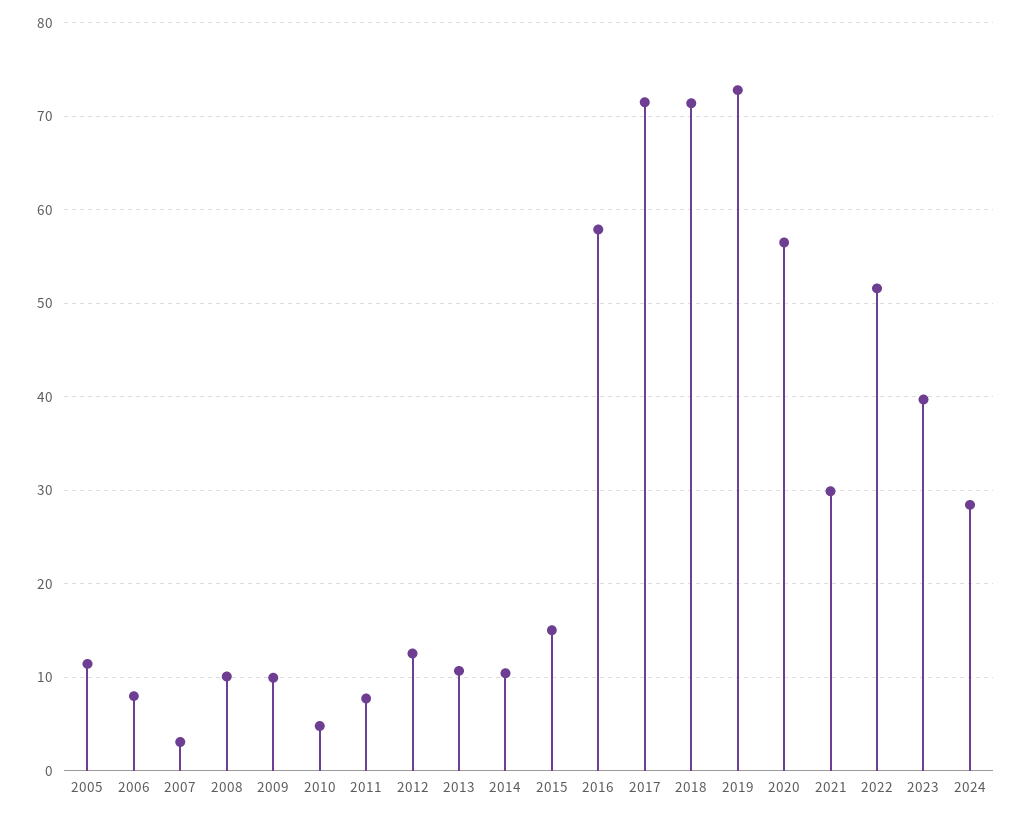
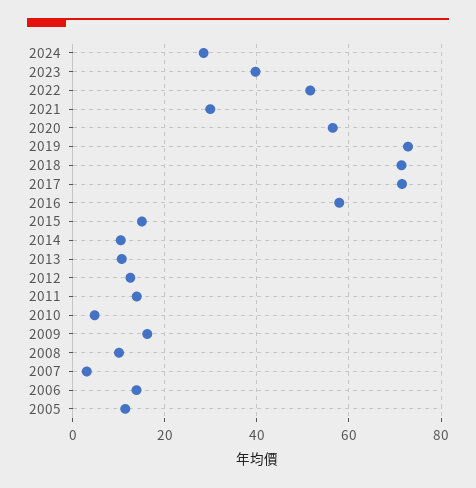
2006: 8 -> 14
2009: 10 -> 16
2011: 8 -> 14

